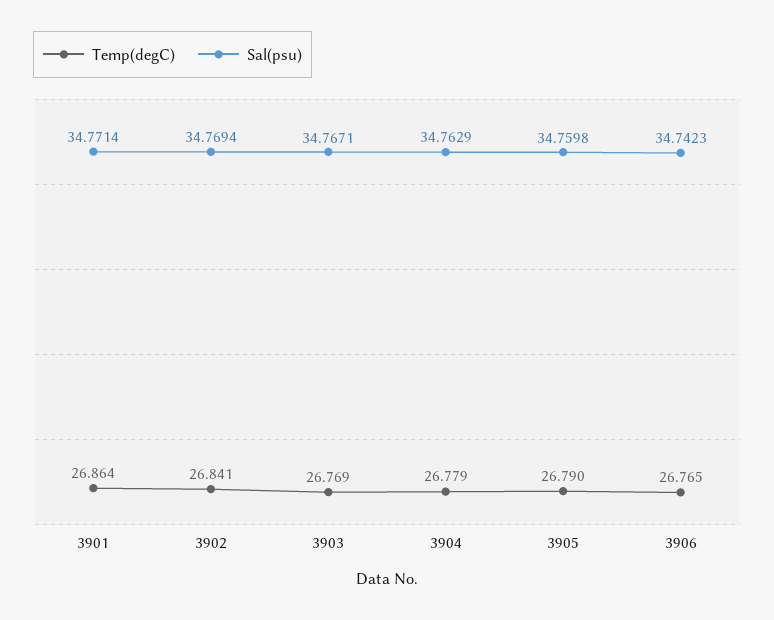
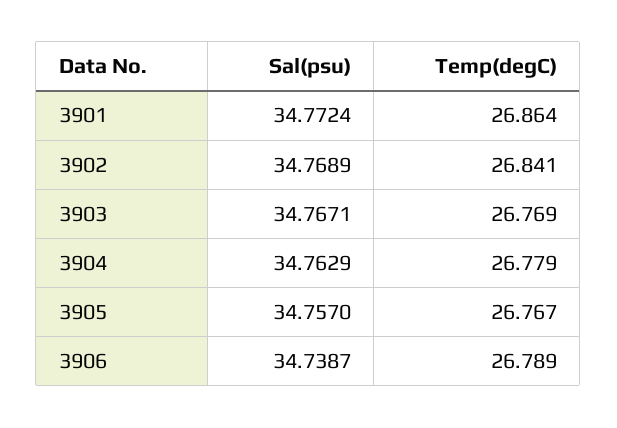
Sal(psu), 3901: 34.7714 -> 34.7724
Sal(psu), 3902: 34.7694 -> 34.7689
Temp(degC), 3905: 26.79 -> 26.767
Sal(psu), 3905: 34.7598 -> 34.757
Temp(degC), 3906: 26.765 -> 26.789
Sal(psu), 3906: 34.7423 -> 34.7387

